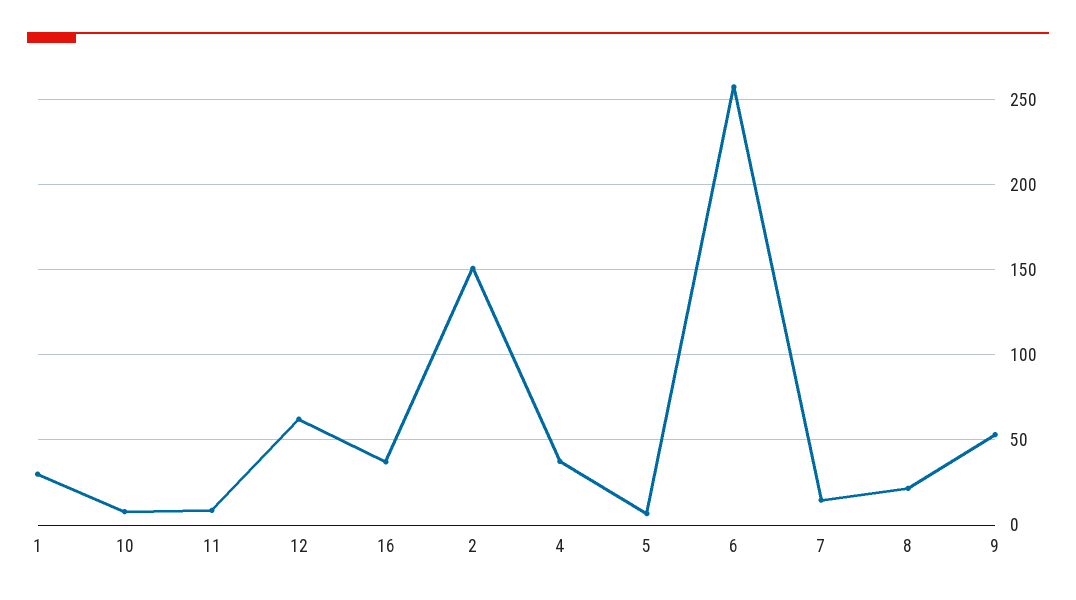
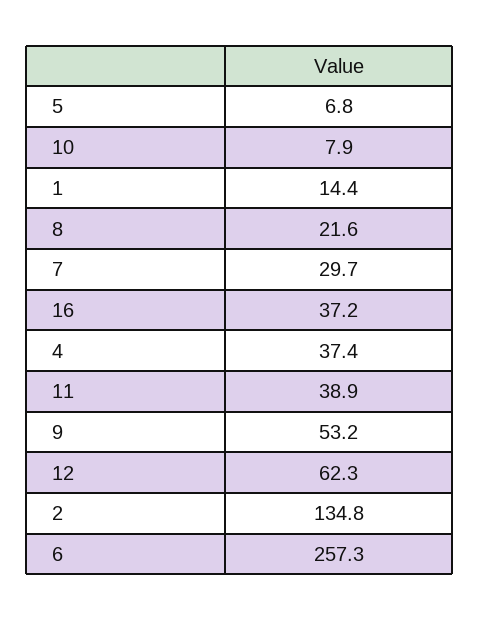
1: 30 -> 14.4
11: 10 -> 38.9
2: 150 -> 134.8
7: 15 -> 29.7

